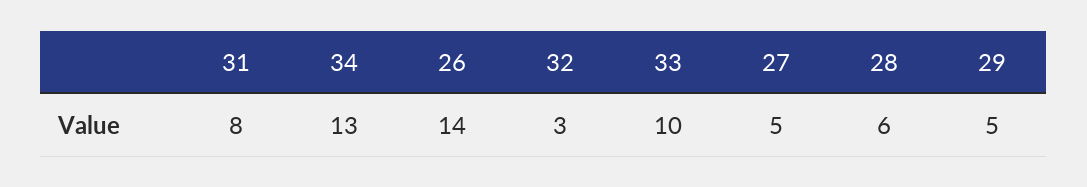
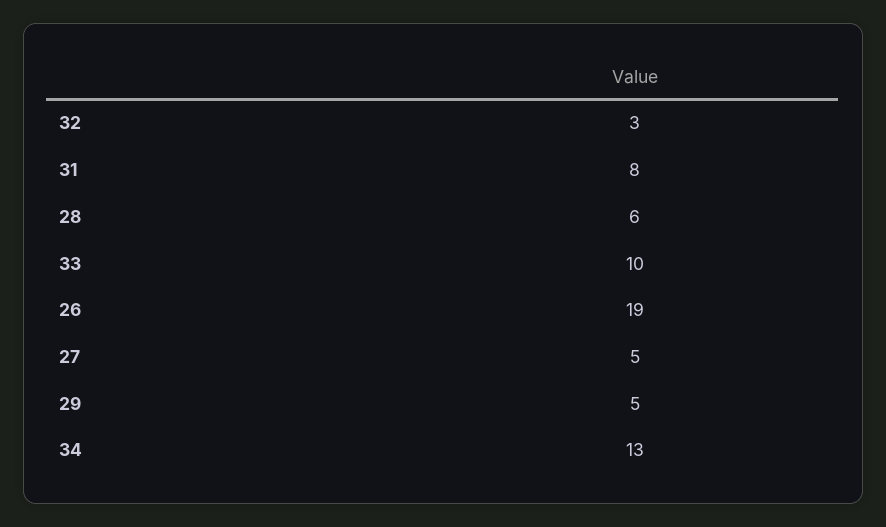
26: 14 -> 19

